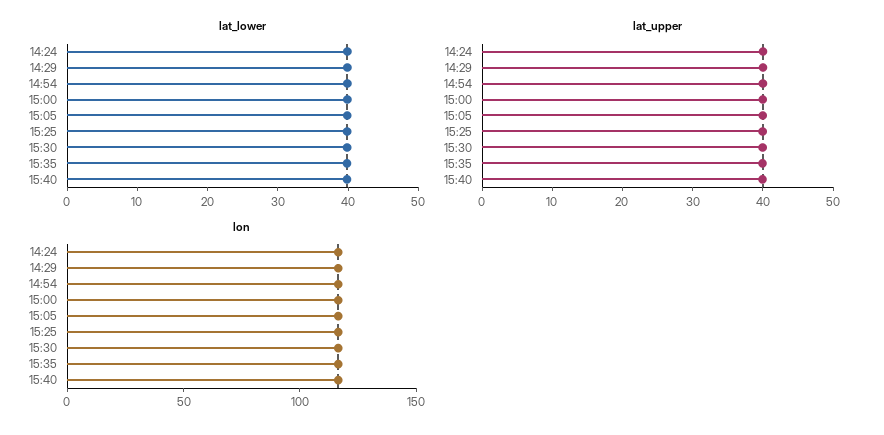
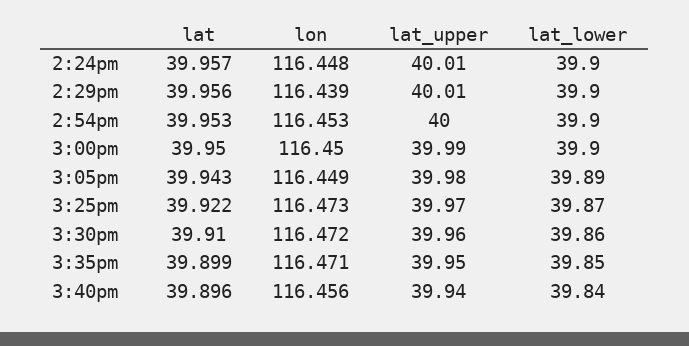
lat, 14:24: none -> 39.957
lat, 14:29: none -> 39.956
lat, 14:54: none -> 39.953
lat, 15:00: none -> 39.95
lat, 15:05: none -> 39.943
lat, 15:25: none -> 39.922
lat, 15:30: none -> 39.91
lat, 15:35: none -> 39.899
lat, 15:40: none -> 39.896

